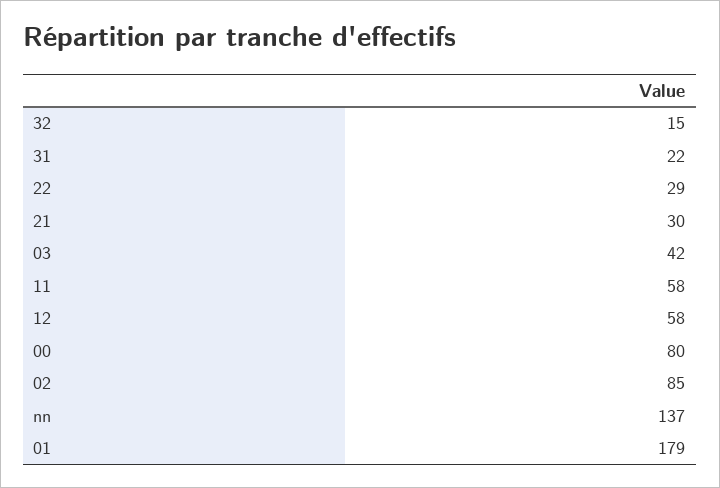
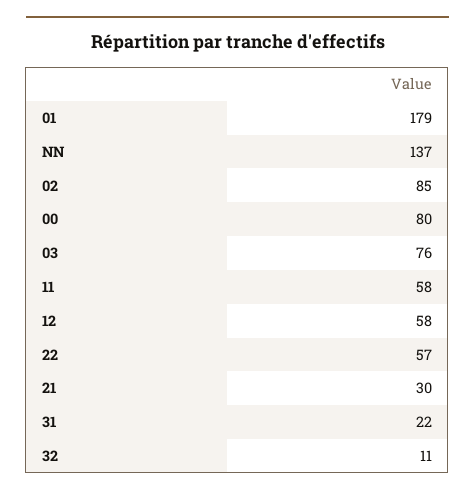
32: 15 -> 11
22: 29 -> 57
03: 42 -> 76

